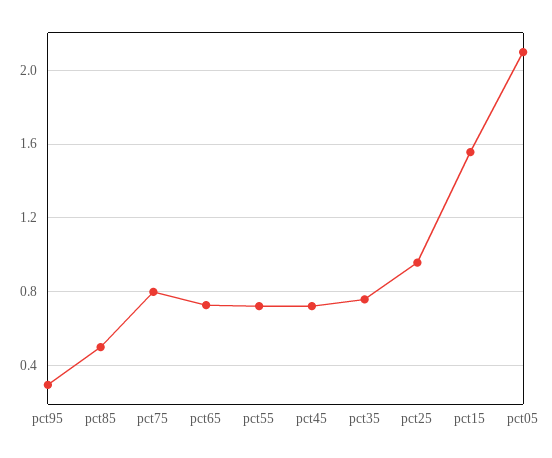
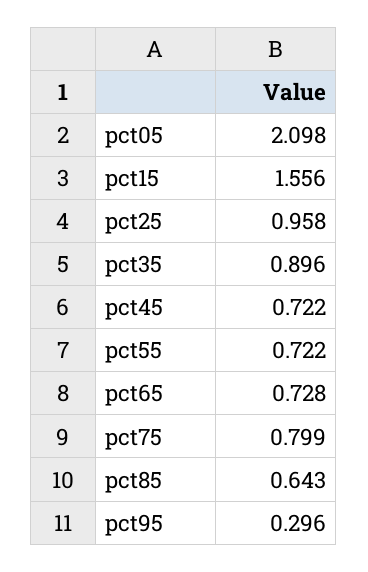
pct85: 0.5 -> 0.643
pct35: 0.75 -> 0.896

